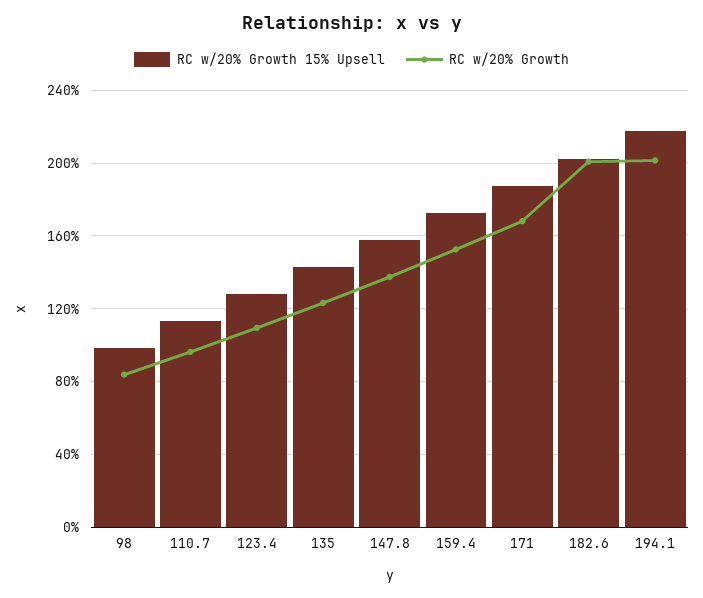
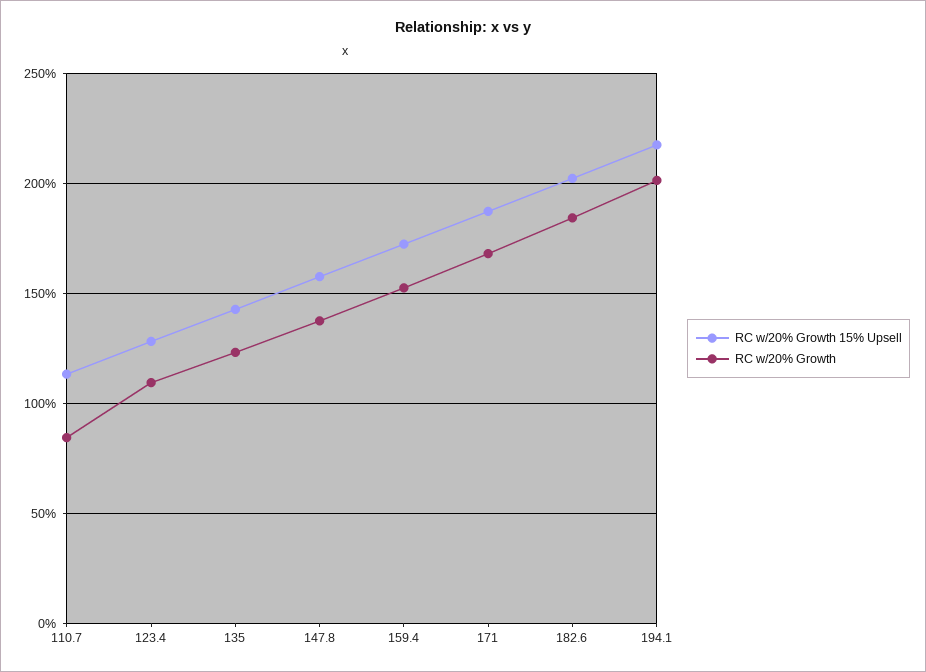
RC w/20% Growth 15% Upsell, 98: 100 -> none
RC w/20% Growth, 98: 85 -> none
RC w/20% Growth, 110.7: 95 -> 85
RC w/20% Growth, 182.6: 200 -> 185

